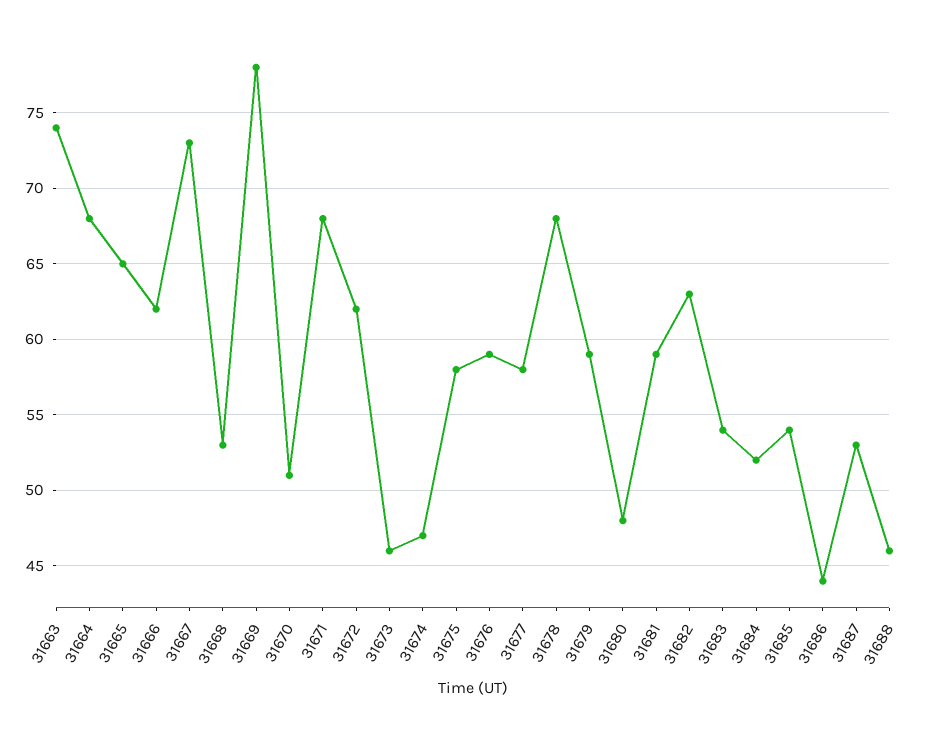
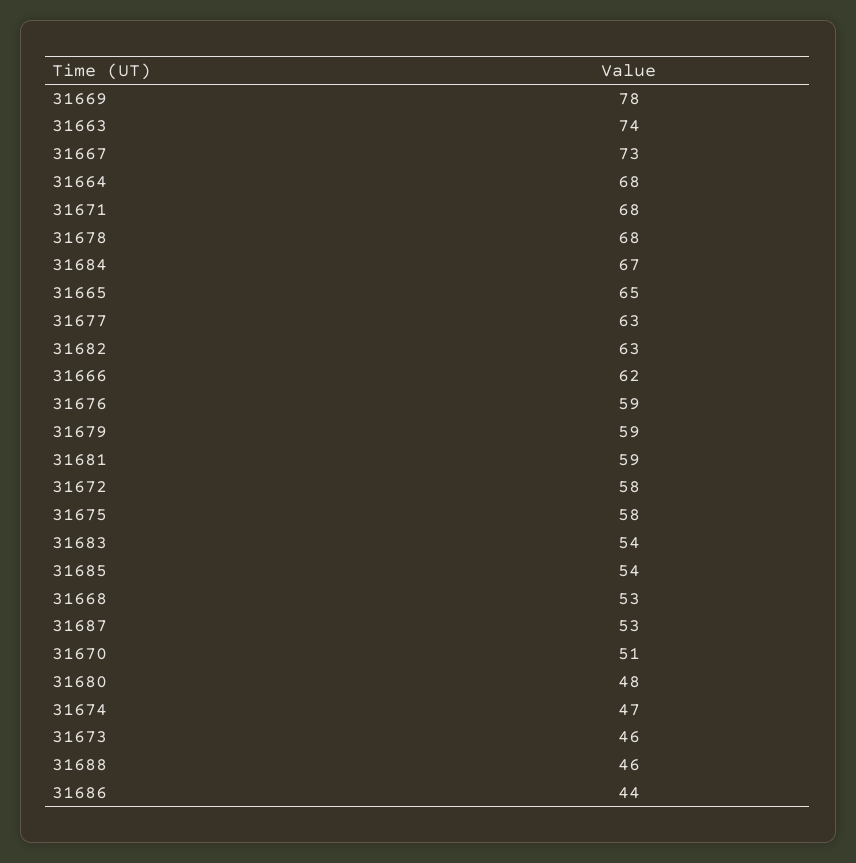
31672: 62 -> 58
31677: 58 -> 63
31684: 52 -> 67

